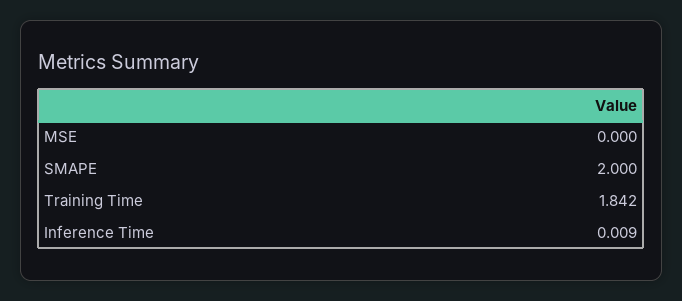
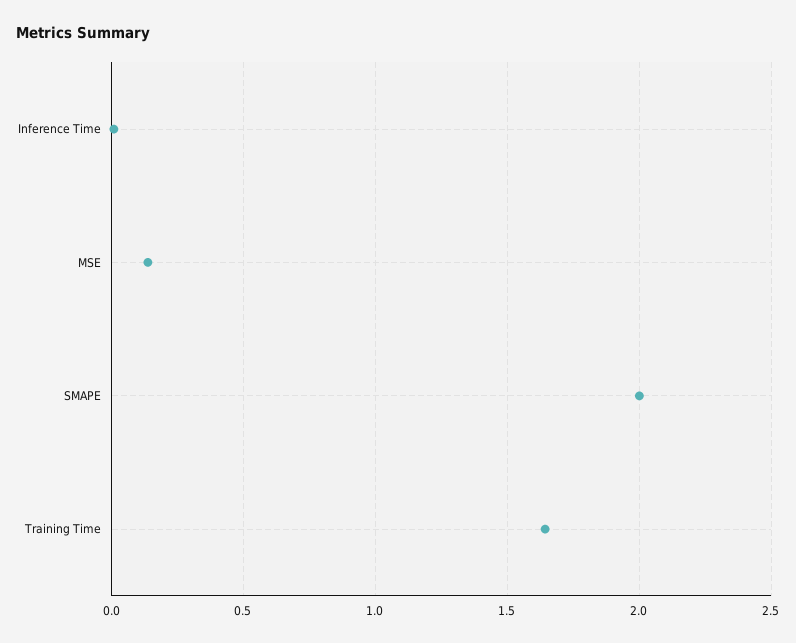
MSE: 0 -> 0.15
Training Time: 1.842 -> 1.65

